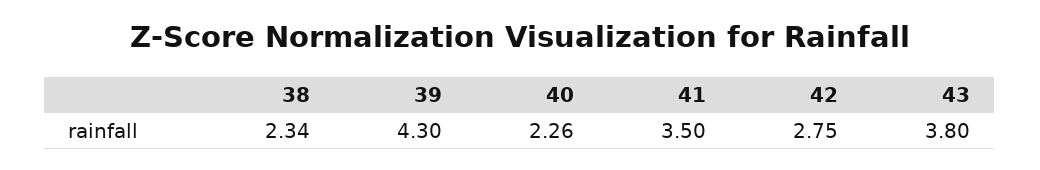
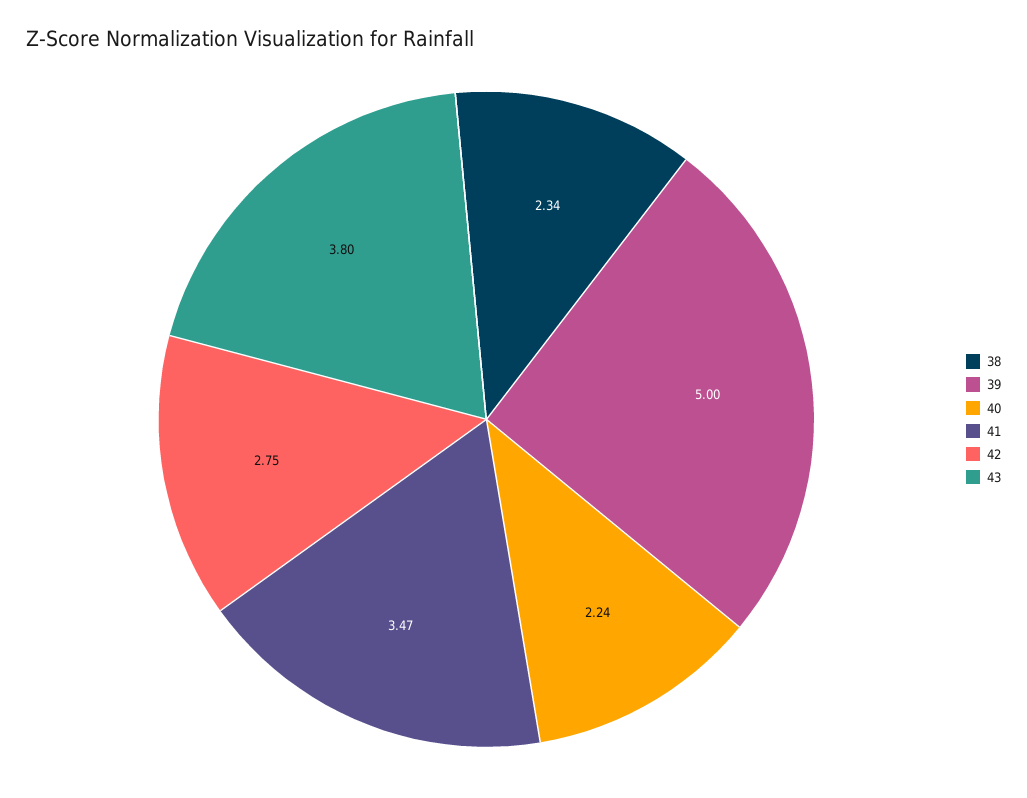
39: 4.3 -> 5
40: 2.26 -> 2.24
41: 3.5 -> 3.47

